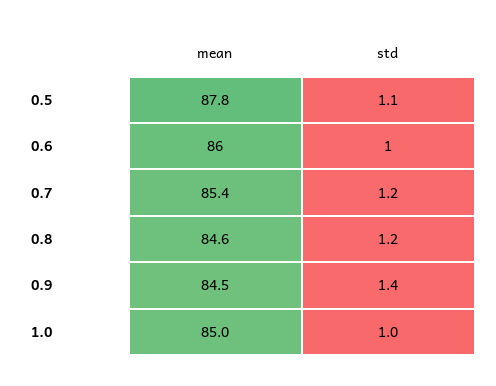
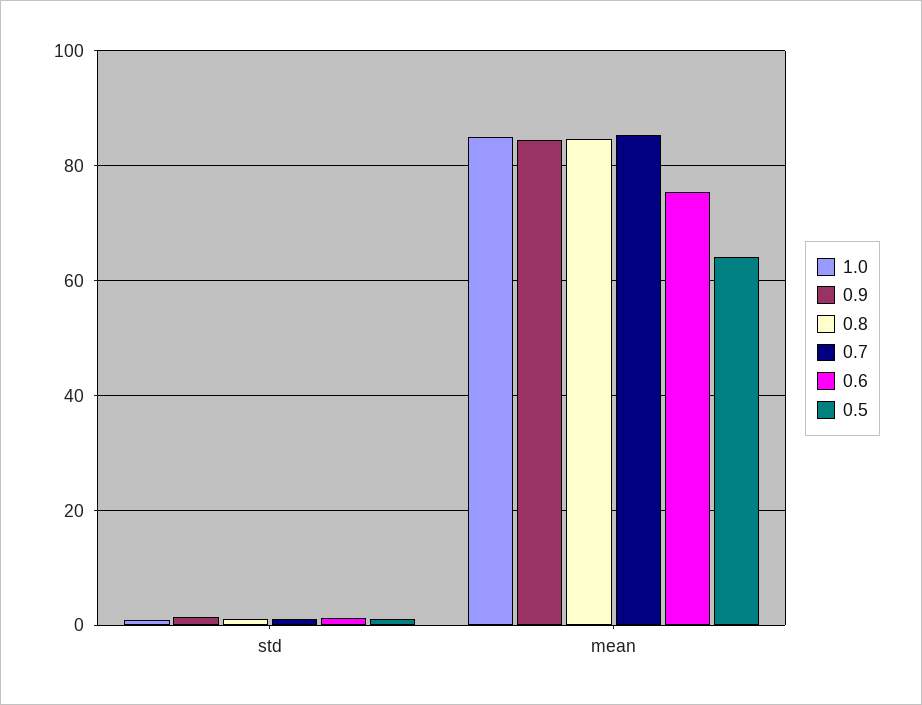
0.5, mean: 87.8 -> 64
0.6, mean: 86 -> 76

